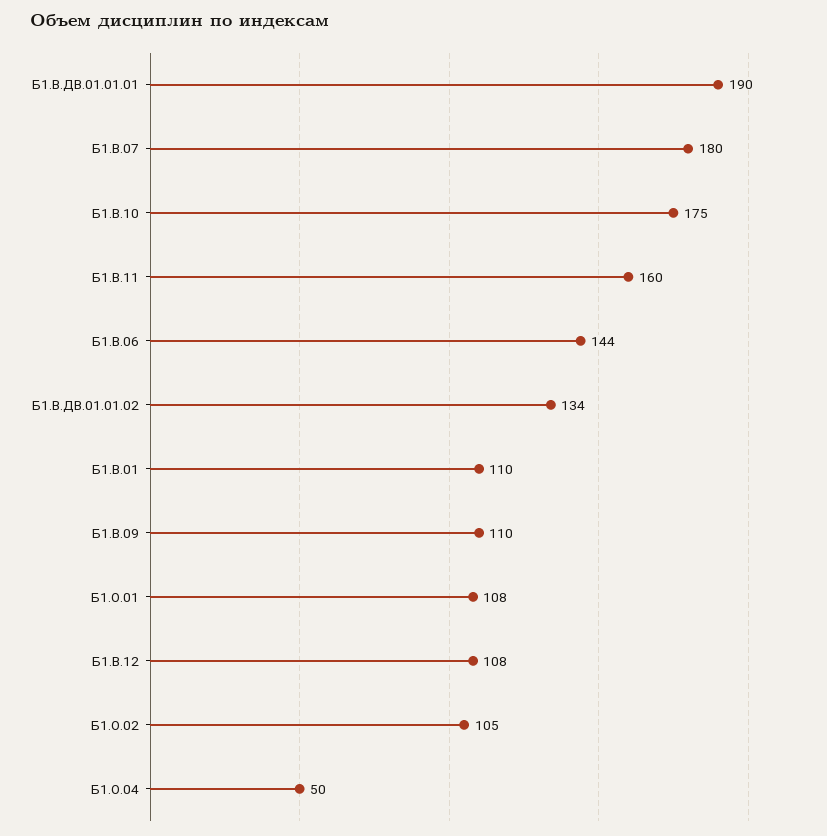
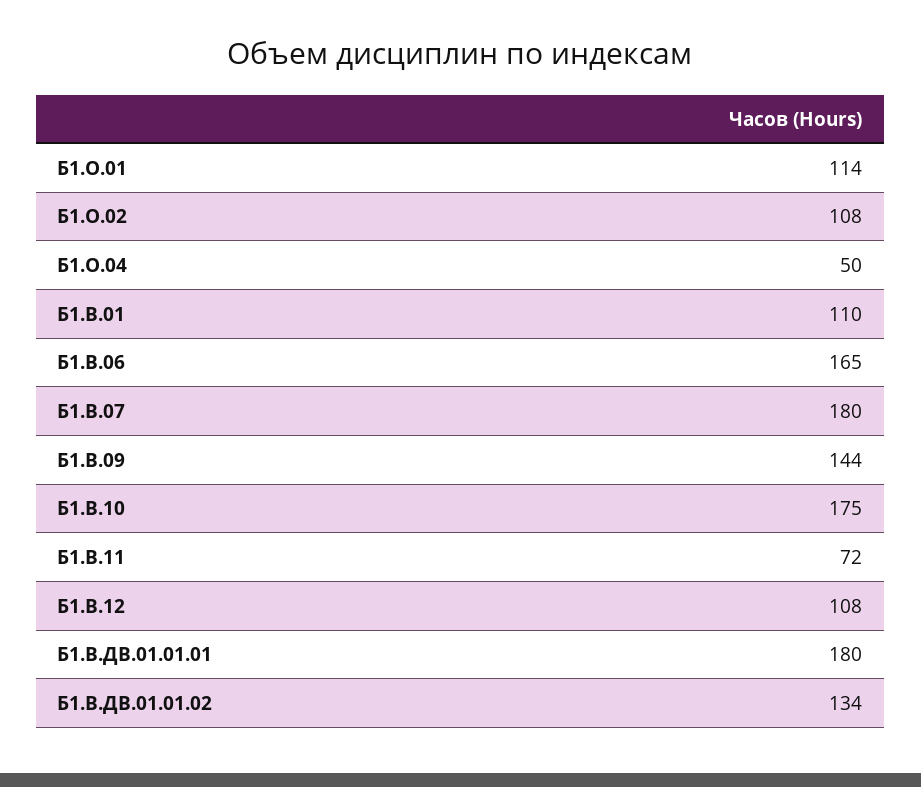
Б1.В.ДВ.01.01.01: 190 -> 180
Б1.В.11: 160 -> 72
Б1.В.06: 144 -> 165
Б1.В.09: 110 -> 144
Б1.О.01: 108 -> 114
Б1.О.02: 105 -> 108

